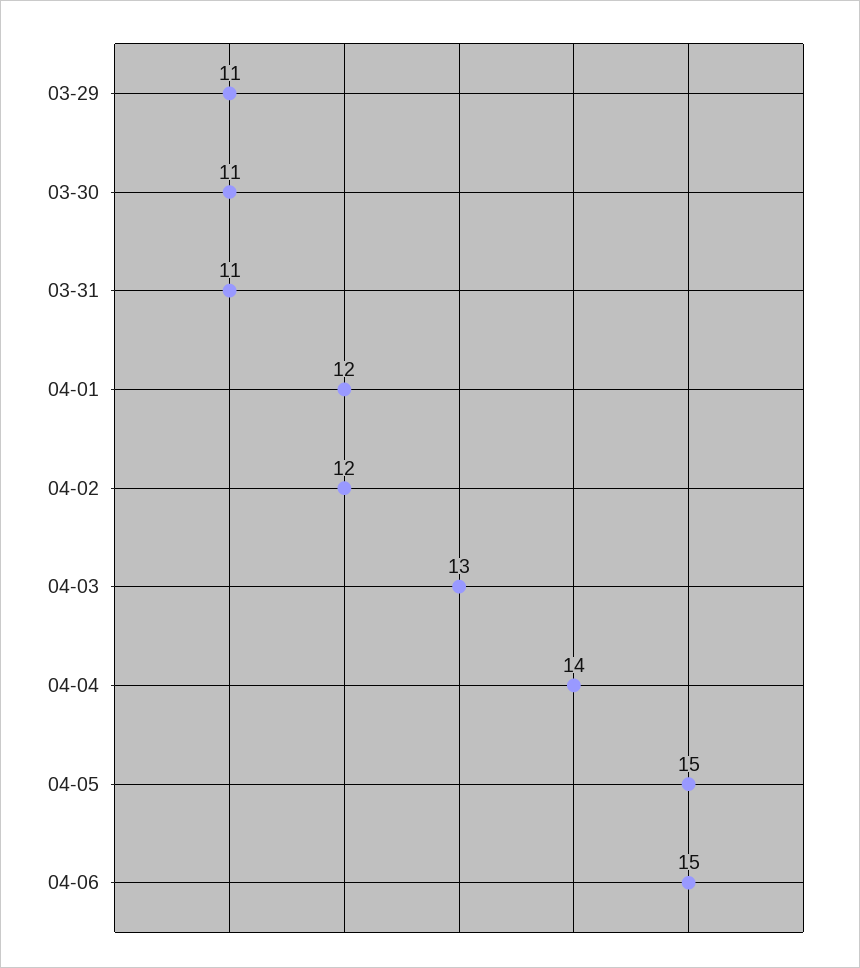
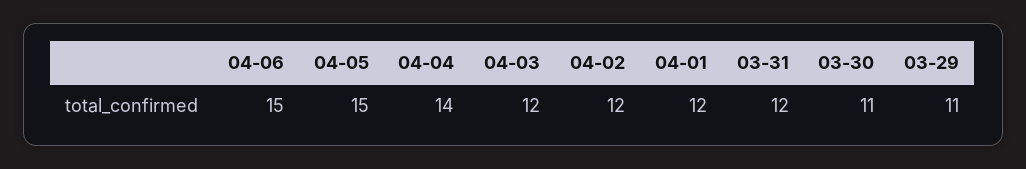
03-31: 11 -> 12
04-03: 13 -> 12

